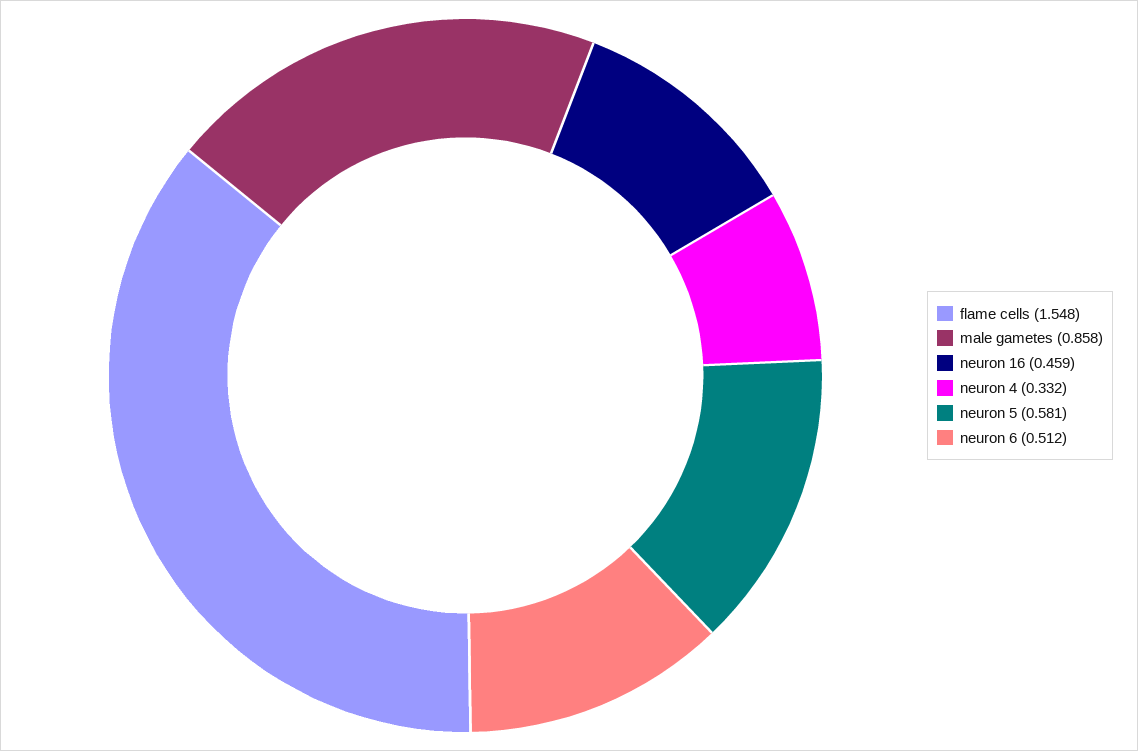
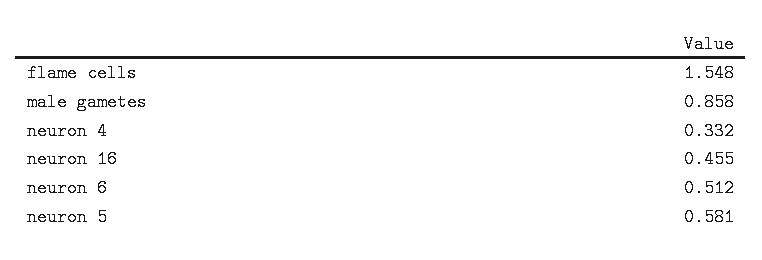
neuron 16: 0.459 -> 0.455

